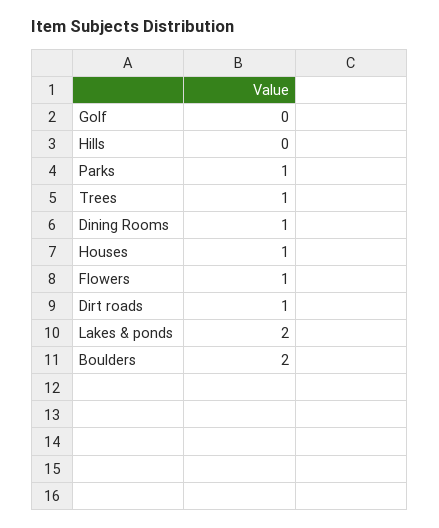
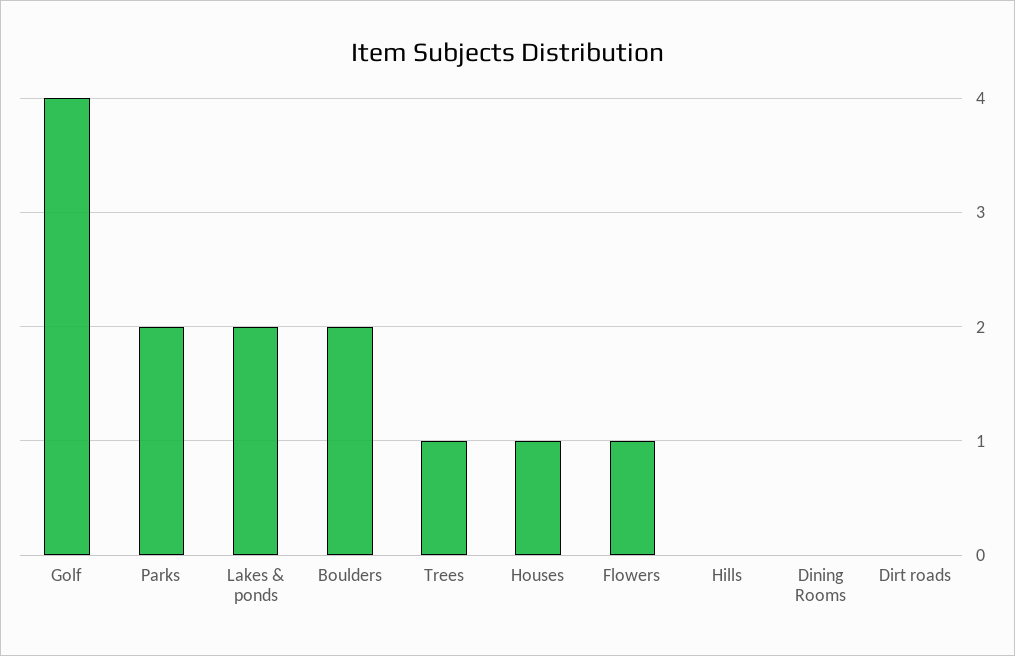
Golf: 0 -> 4
Parks: 1 -> 2
Dining Rooms: 1 -> 0
Dirt roads: 1 -> 0

